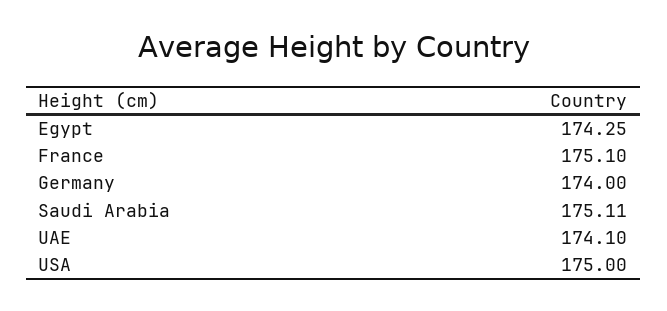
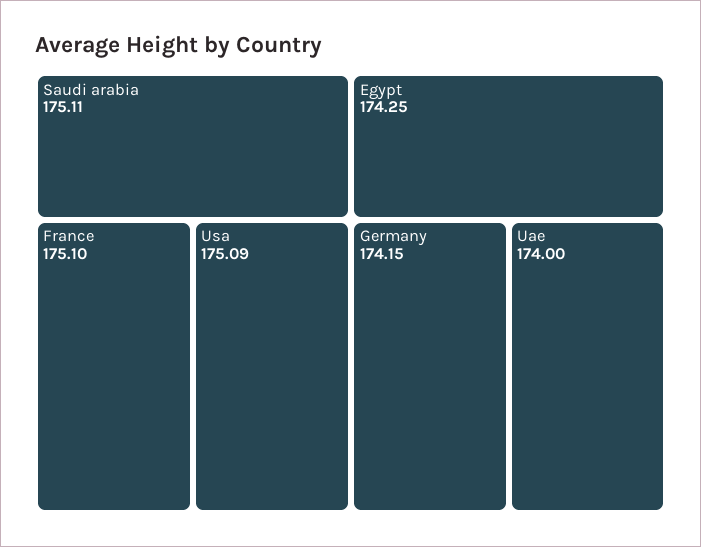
Germany: 174 -> 174.15
UAE: 174.1 -> 174
USA: 175 -> 175.09

